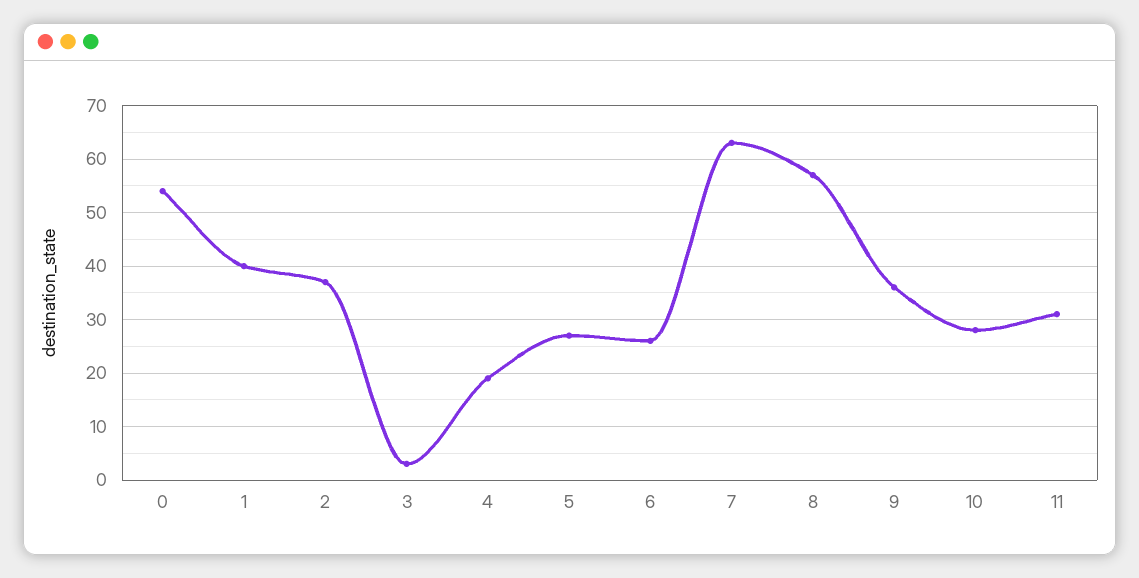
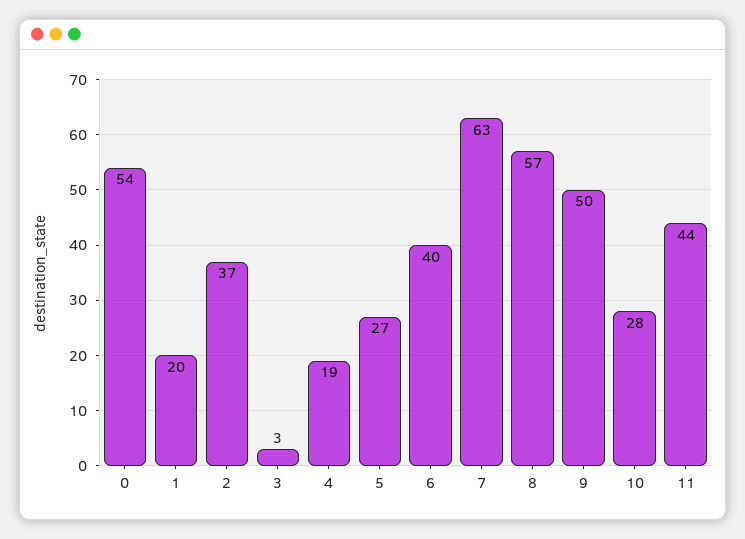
1: 40 -> 20
6: 25 -> 40
9: 35 -> 50
11: 30 -> 44

